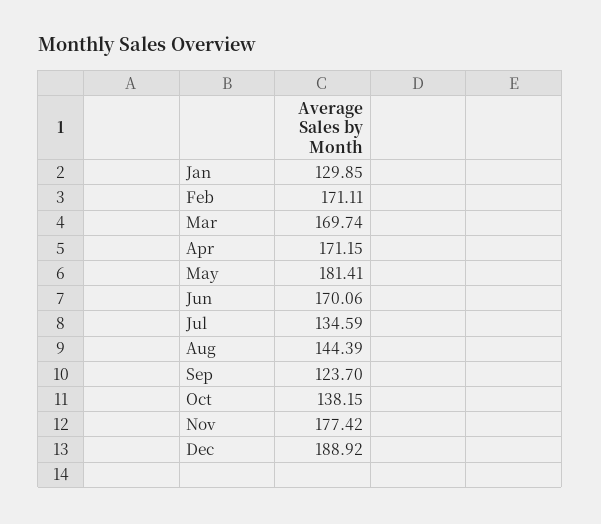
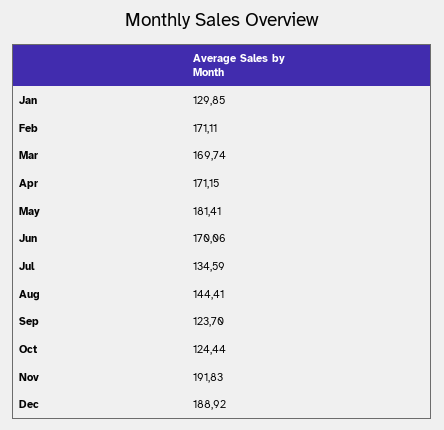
Aug: 144.39 -> 144.41
Oct: 138.15 -> 124.44
Nov: 177.42 -> 191.83

